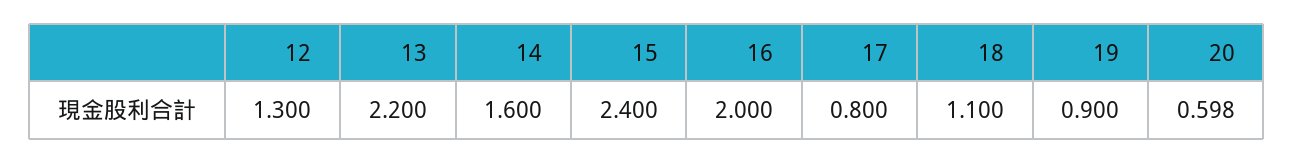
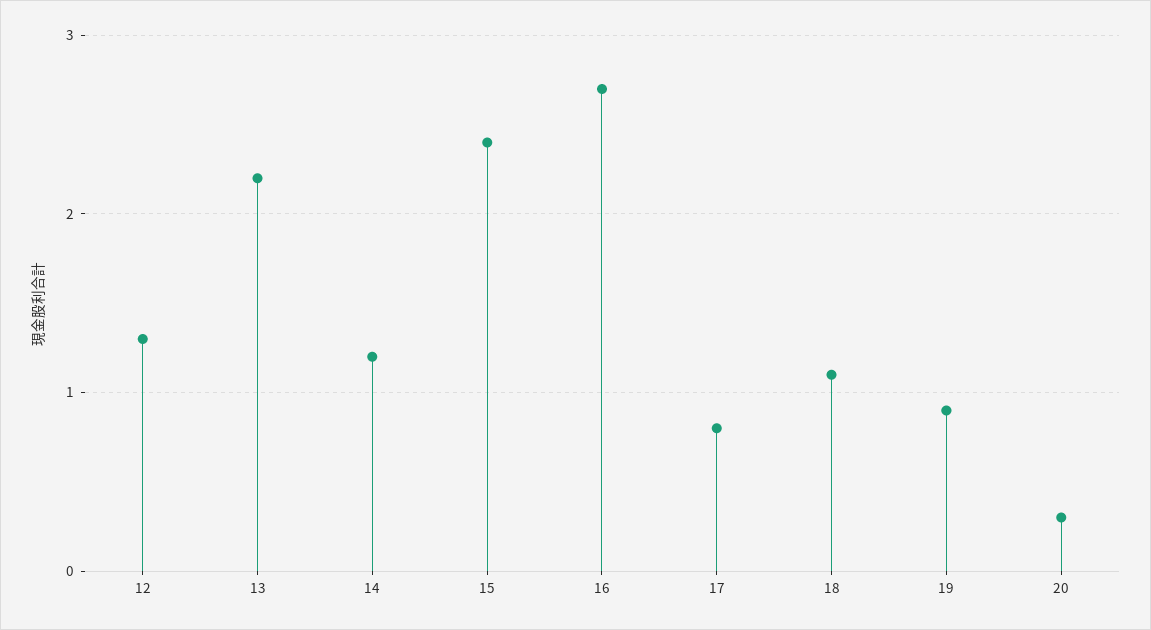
14: 1.6 -> 1.2
16: 2 -> 2.7
20: 0.598 -> 0.3

